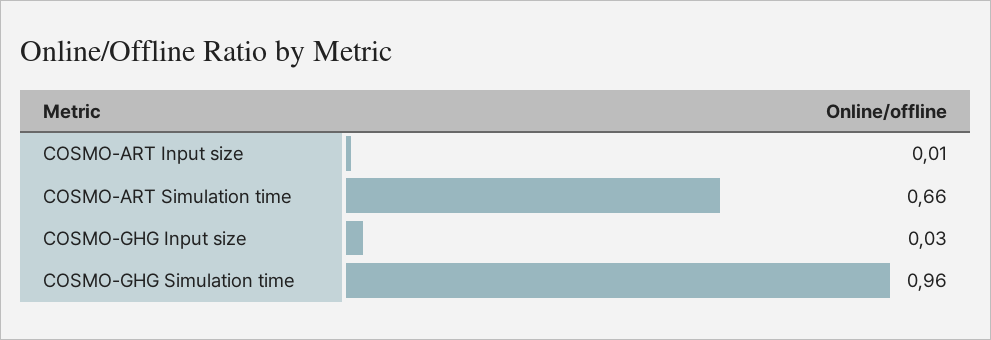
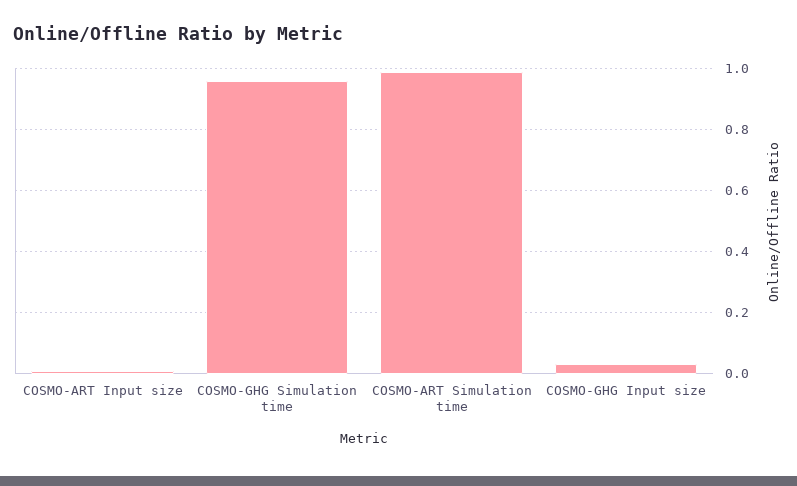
COSMO-ART Simulation time: 0.66 -> 1

